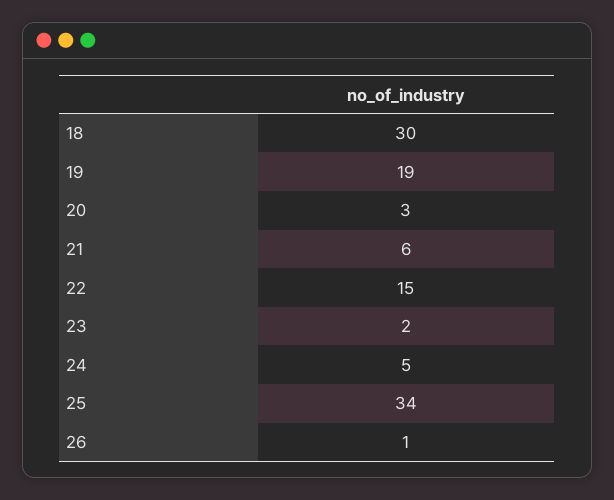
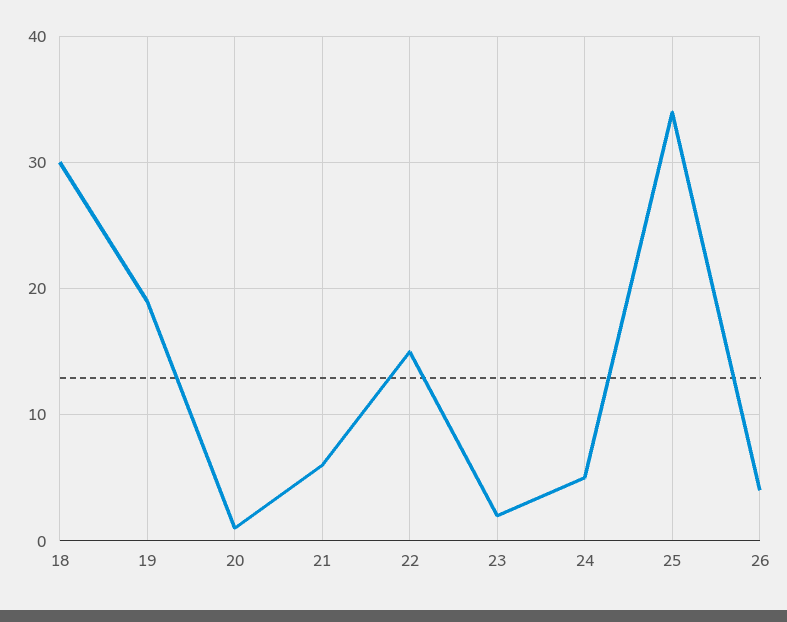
20: 3 -> 1
26: 1 -> 4

